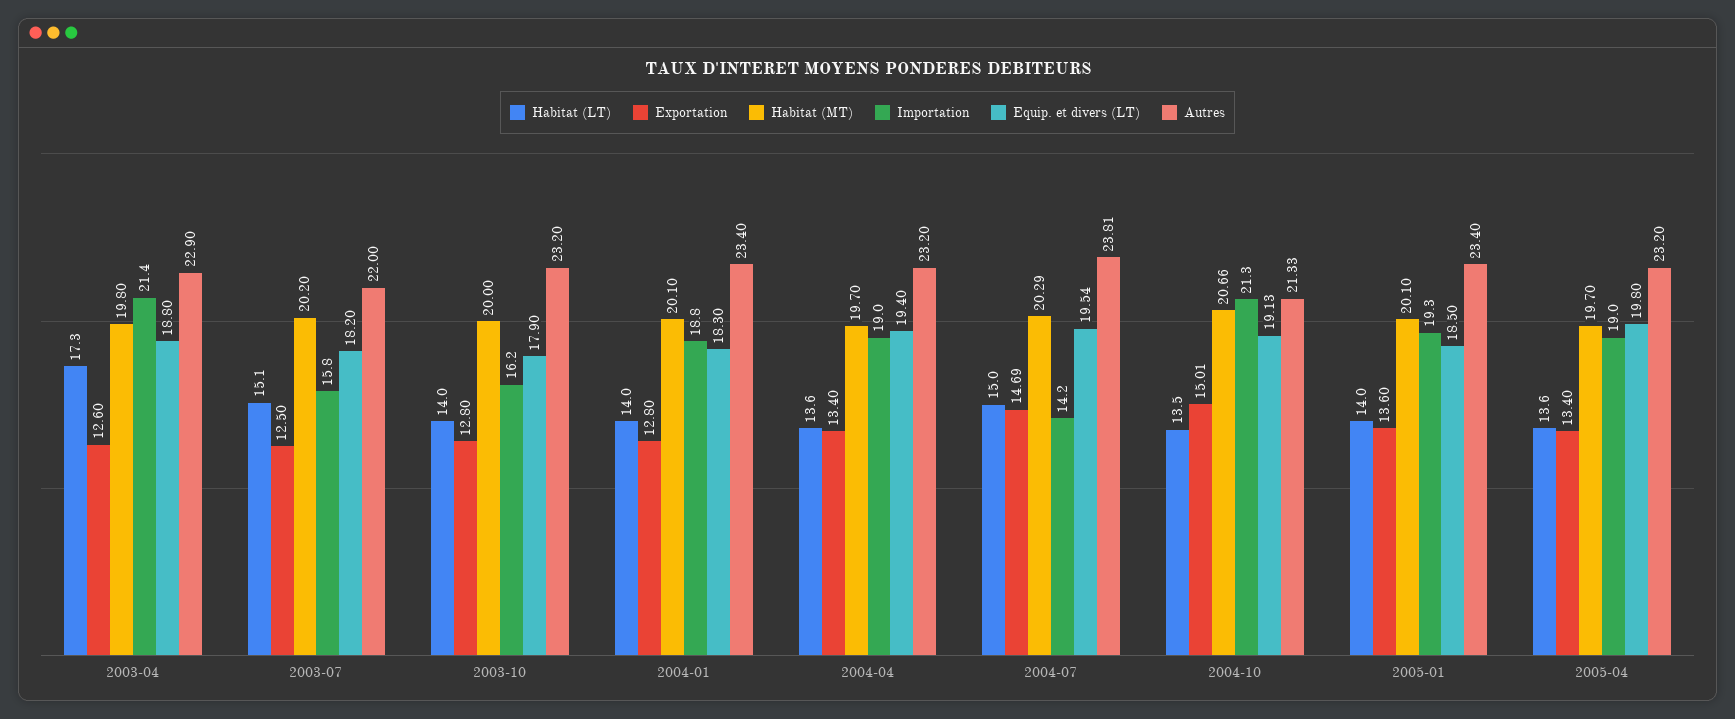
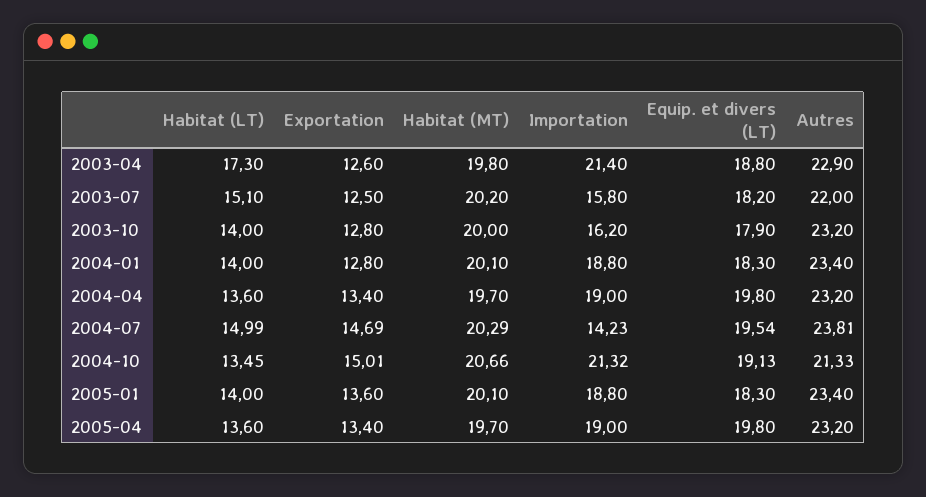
Equip. et divers (LT), 2004-04: 19.4 -> 19.8
Importation, 2005-01: 19.3 -> 18.8
Equip. et divers (LT), 2005-01: 18.5 -> 18.3

